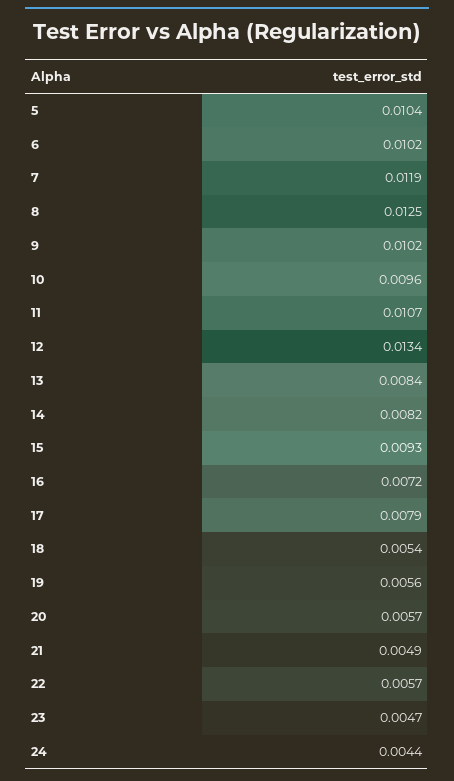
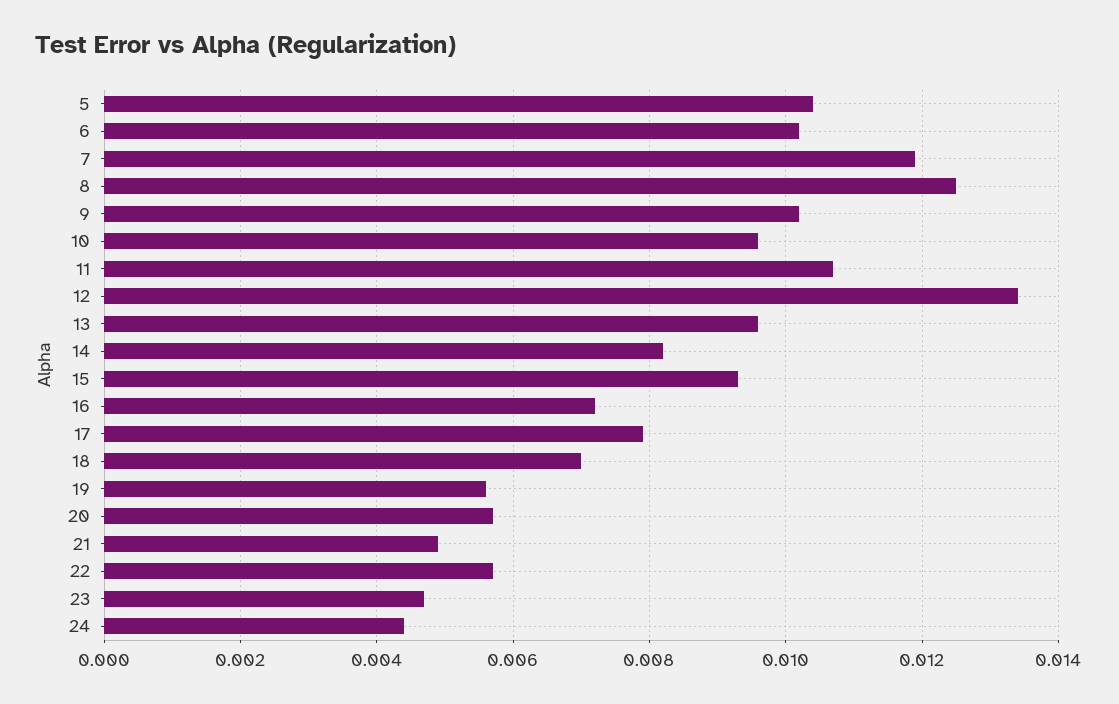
13: 0.0084 -> 0.0095
18: 0.0054 -> 0.007

